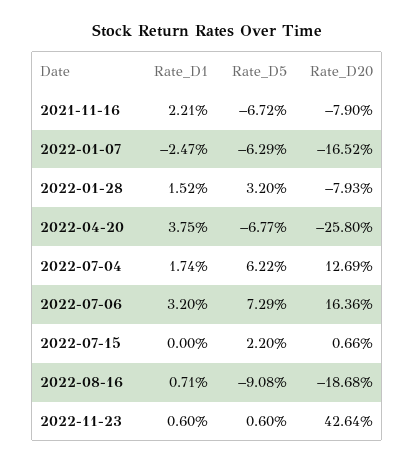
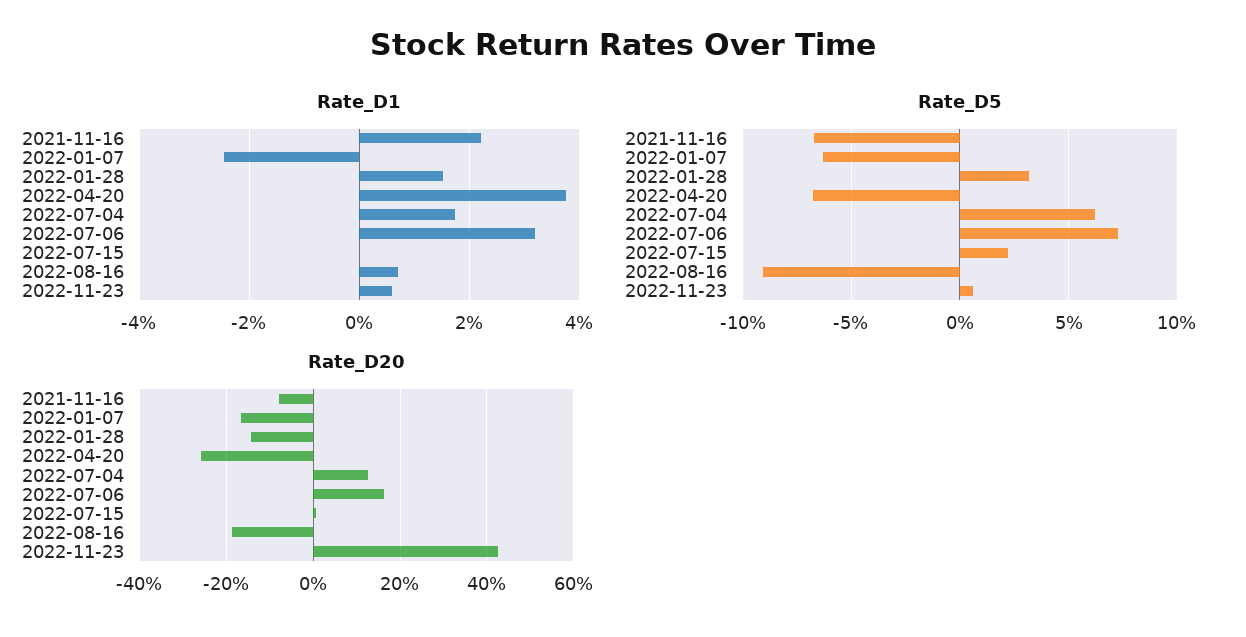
Rate_D20, 2022-01-28: -7.93 -> -14

